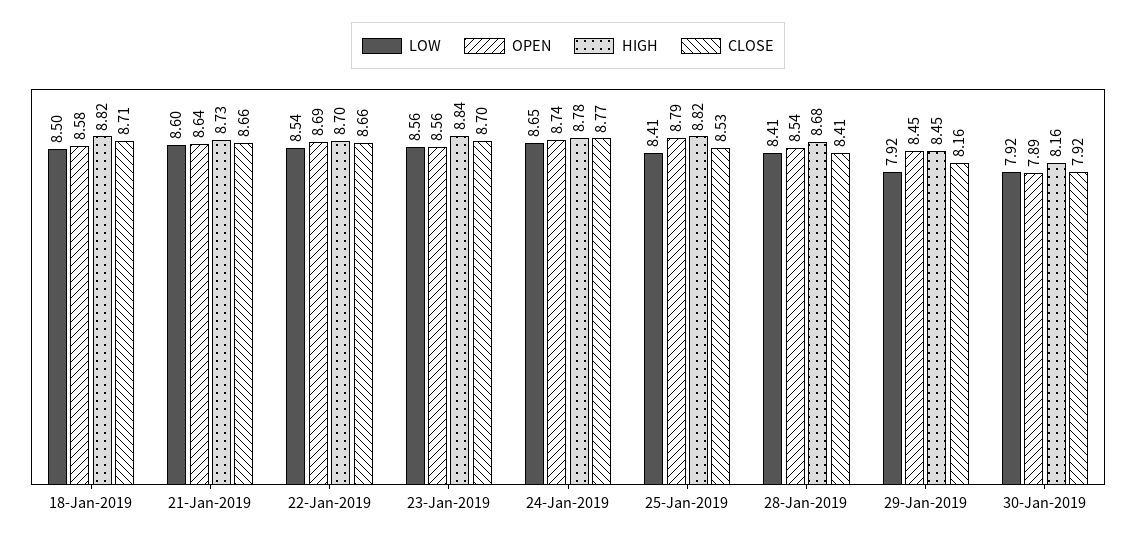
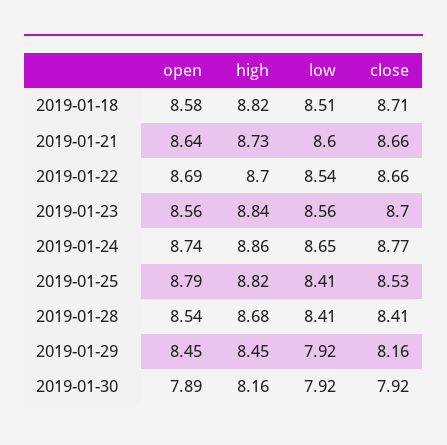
LOW, 18-Jan-2019: 8.5 -> 8.51
HIGH, 24-Jan-2019: 8.78 -> 8.86

